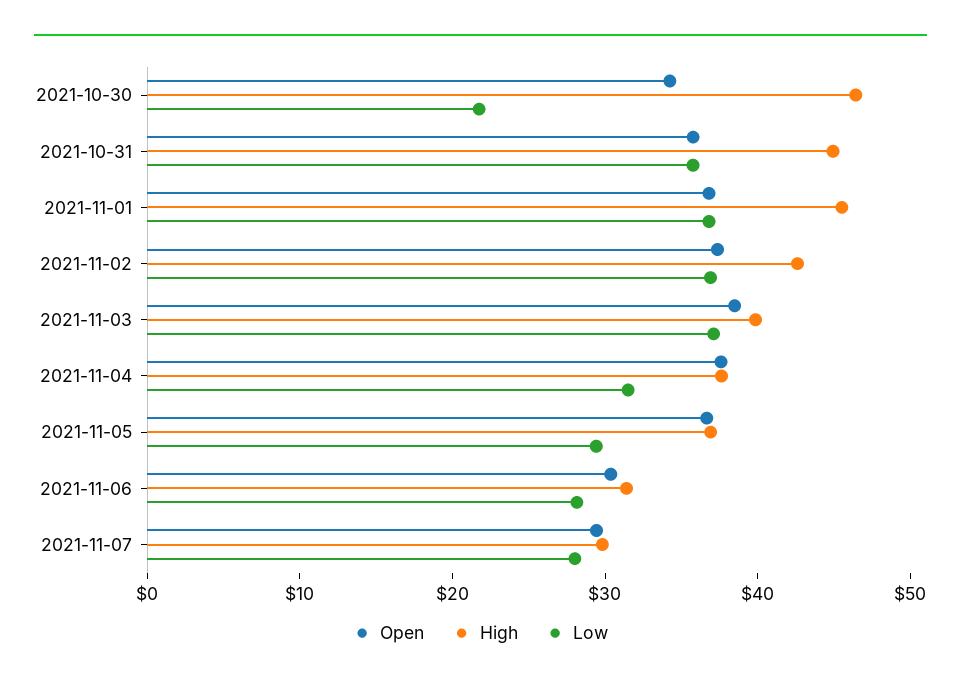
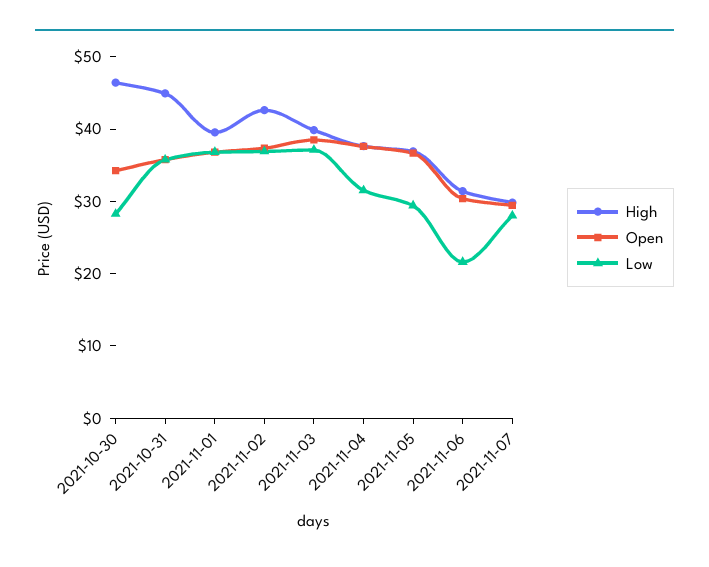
Low, 2021-10-30: 22 -> 28
High, 2021-11-01: 46 -> 40
Low, 2021-11-06: 28 -> 22

